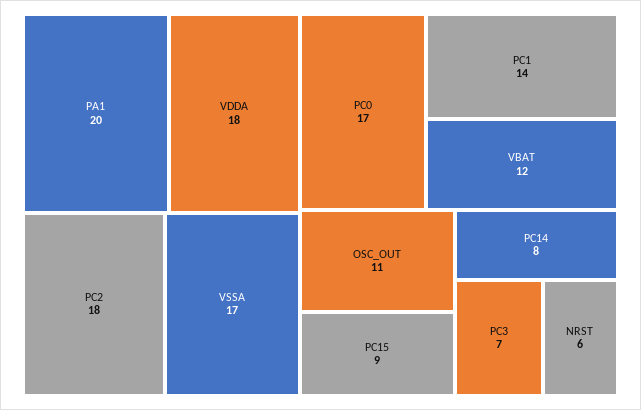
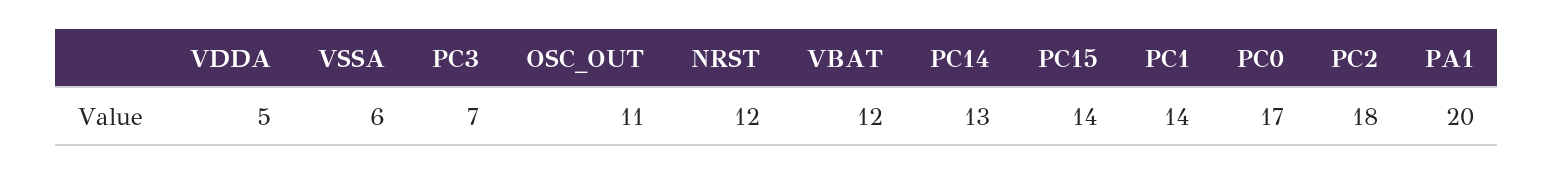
VDDA: 18 -> 5
VSSA: 17 -> 6
PC15: 9 -> 14
PC14: 8 -> 13
NRST: 6 -> 12

